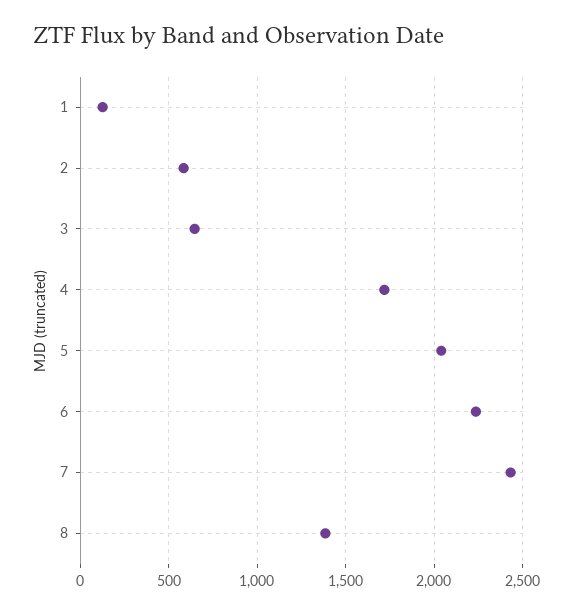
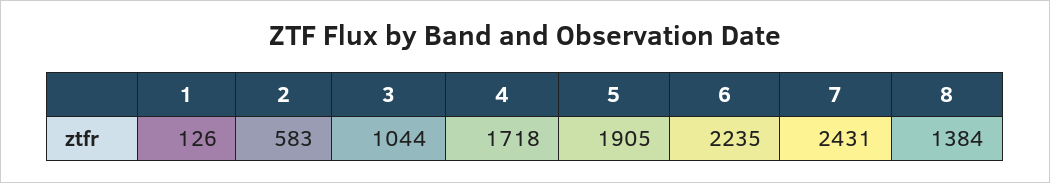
3: 650 -> 1044
5: 2050 -> 1905

